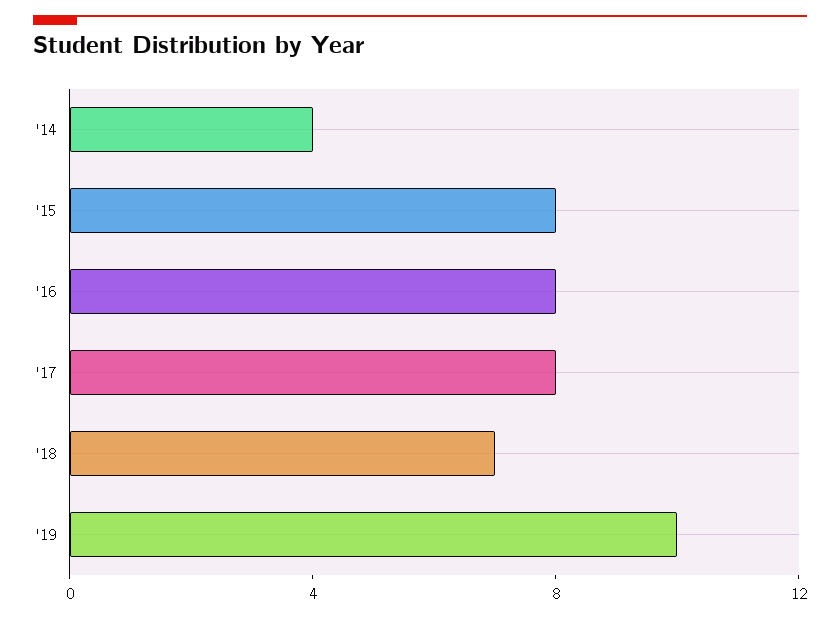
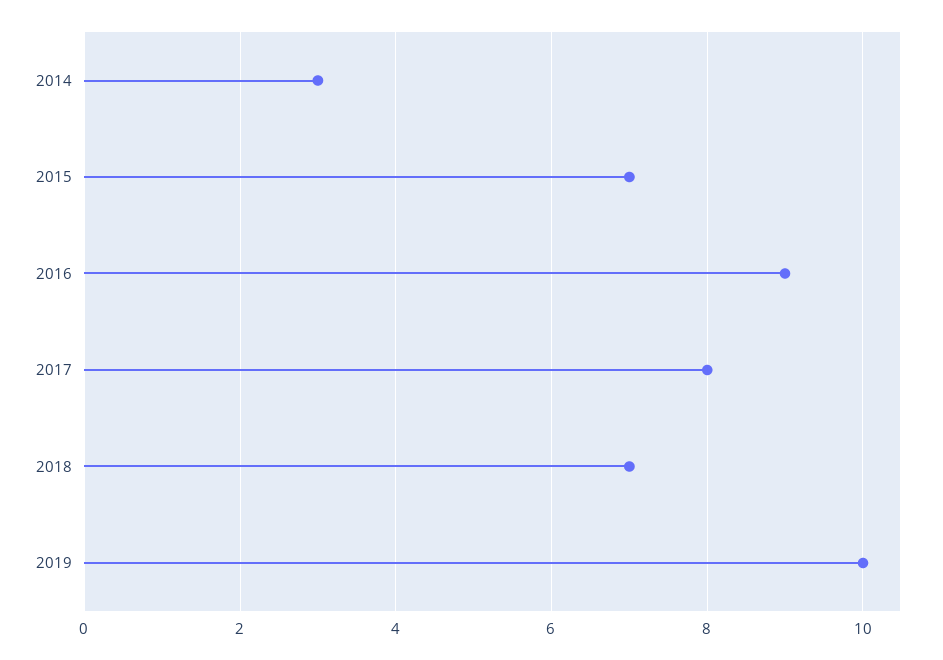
'14: 4 -> 3
'15: 8 -> 7
'16: 8 -> 9

